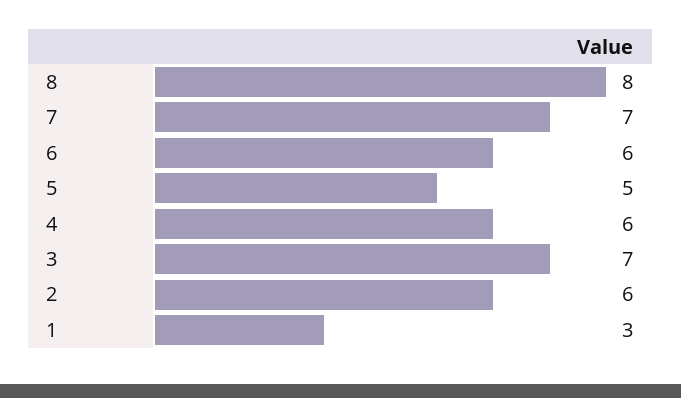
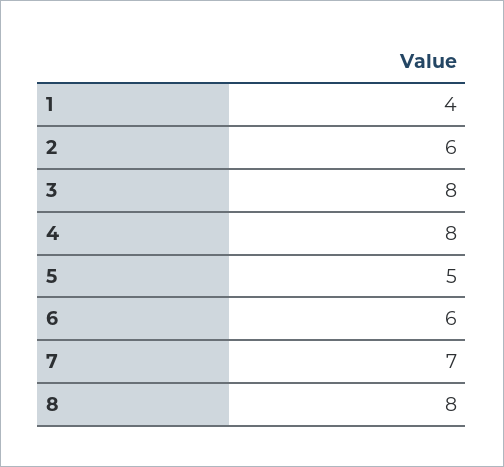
4: 6 -> 8
3: 7 -> 8
1: 3 -> 4

